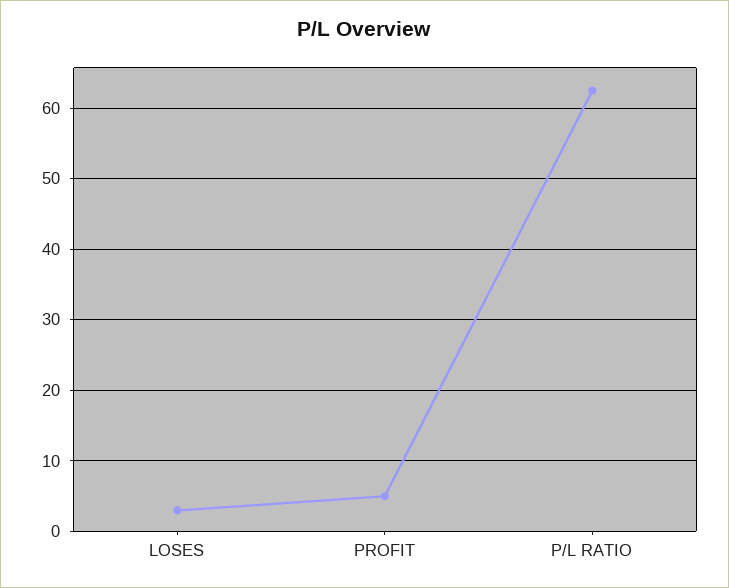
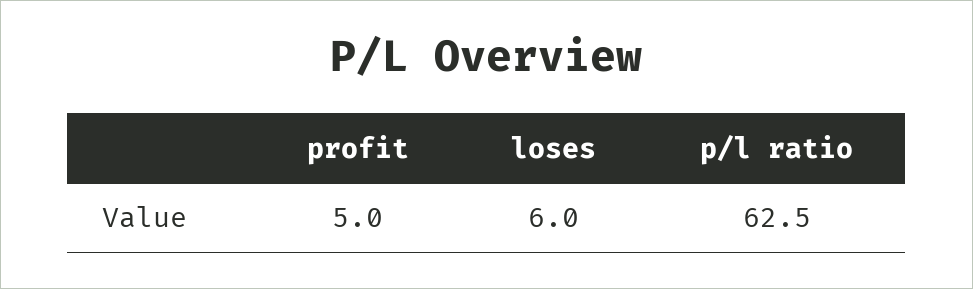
LOSES: 3 -> 6

